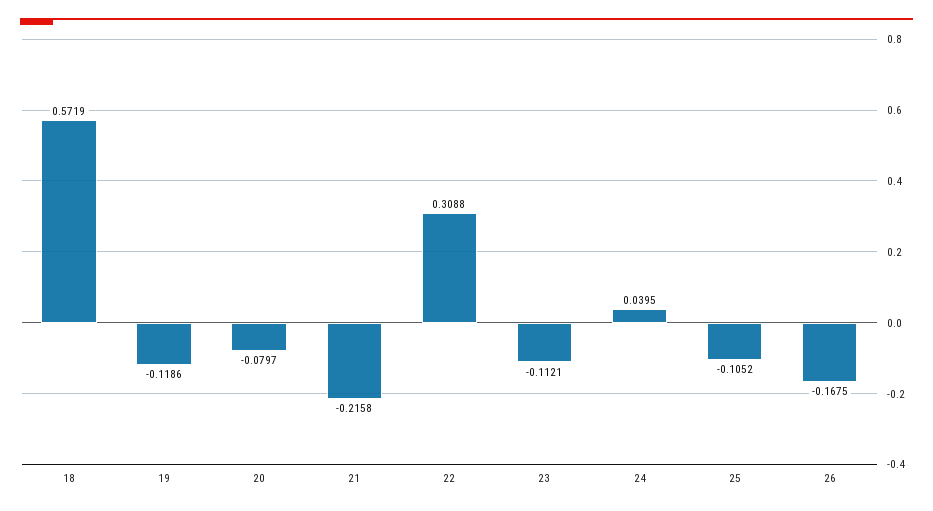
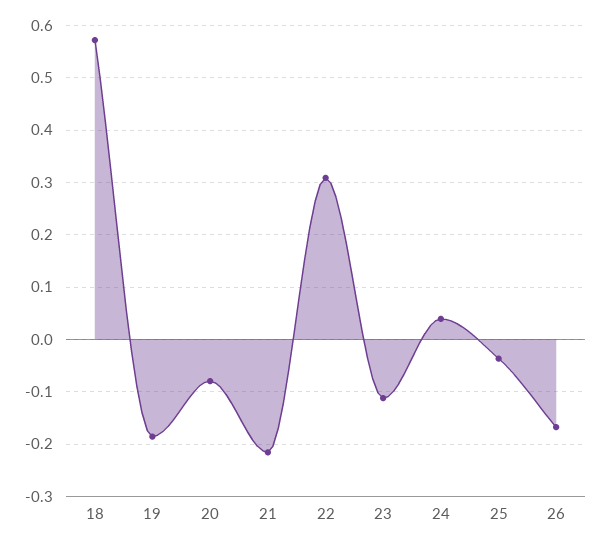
19: -0.1186 -> -0.18
25: -0.1052 -> -0.04

